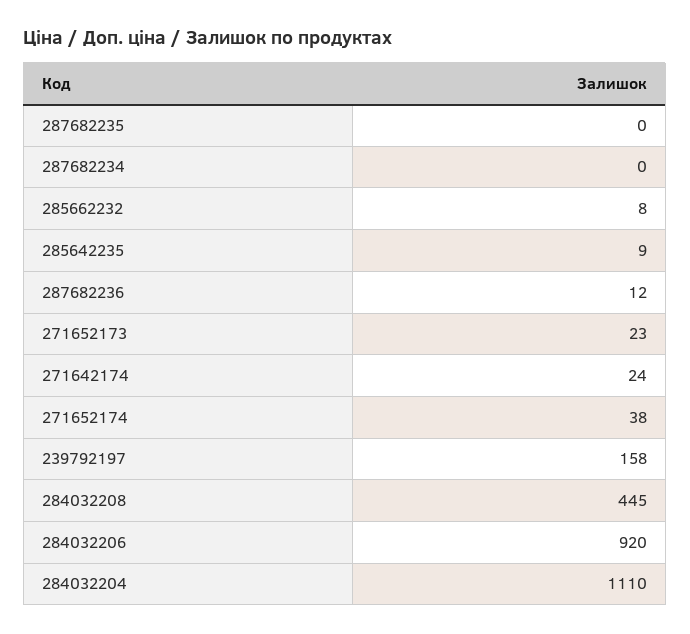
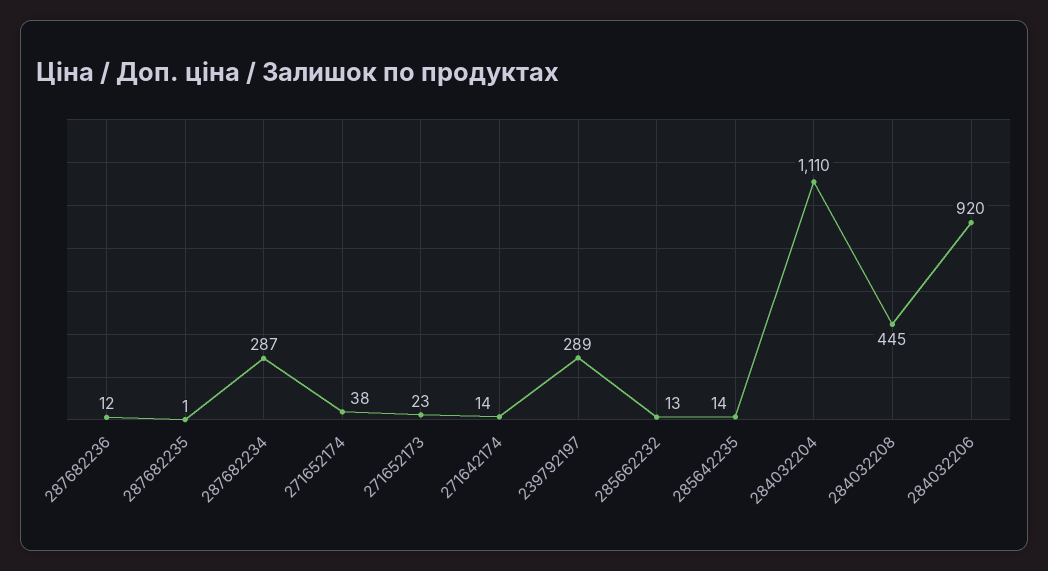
287682235: 0 -> 1
287682234: 0 -> 287
285662232: 8 -> 13
285642235: 9 -> 14
271642174: 24 -> 14
239792197: 158 -> 289

